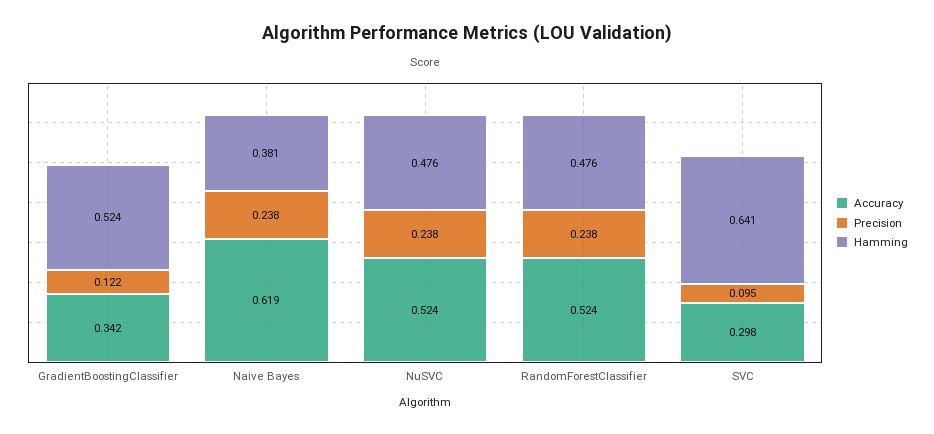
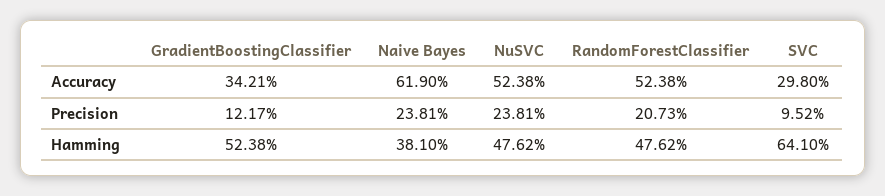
Precision, RandomForestClassifier: 0.238 -> 0.2073

